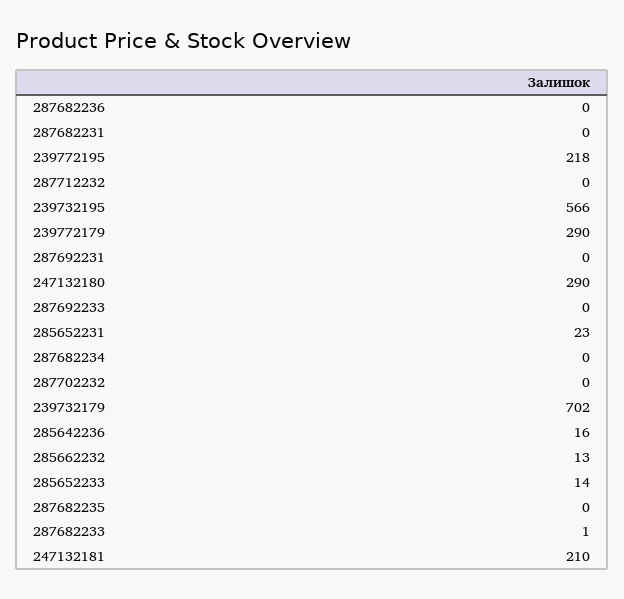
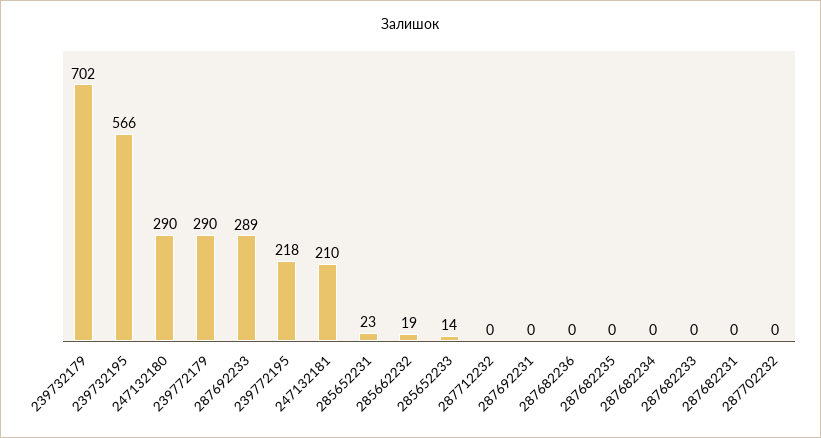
287692233: 0 -> 289
285642236: 16 -> none
285662232: 13 -> 19
287682233: 1 -> 0

